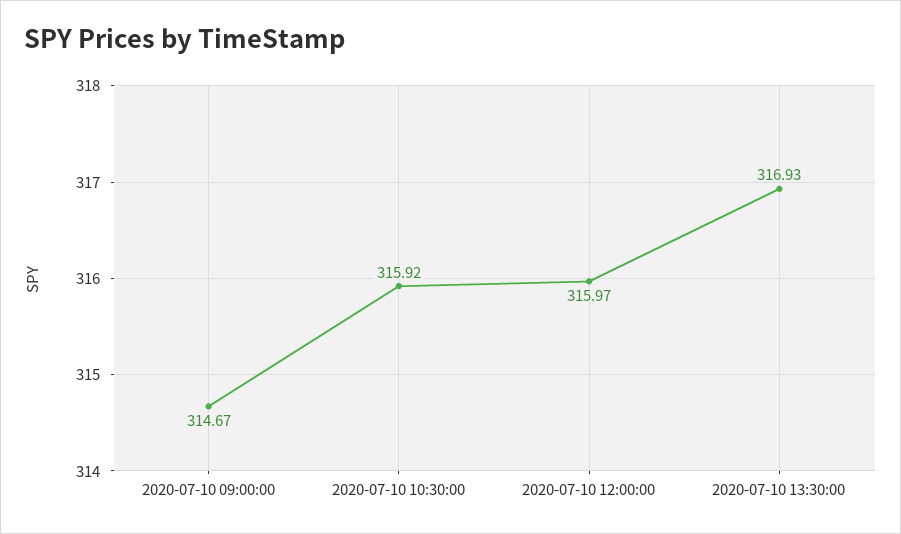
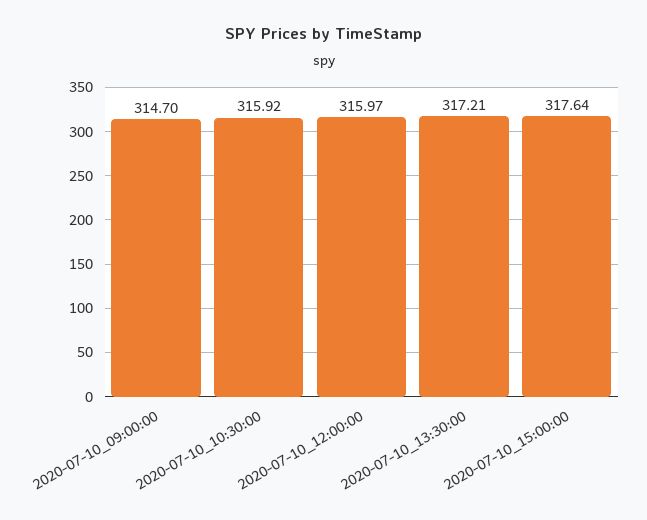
2020-07-10 09:00:00: 314.67 -> 314.7
2020-07-10 13:30:00: 316.93 -> 317.21
2020-07-10_15:00:00: none -> 317.64

